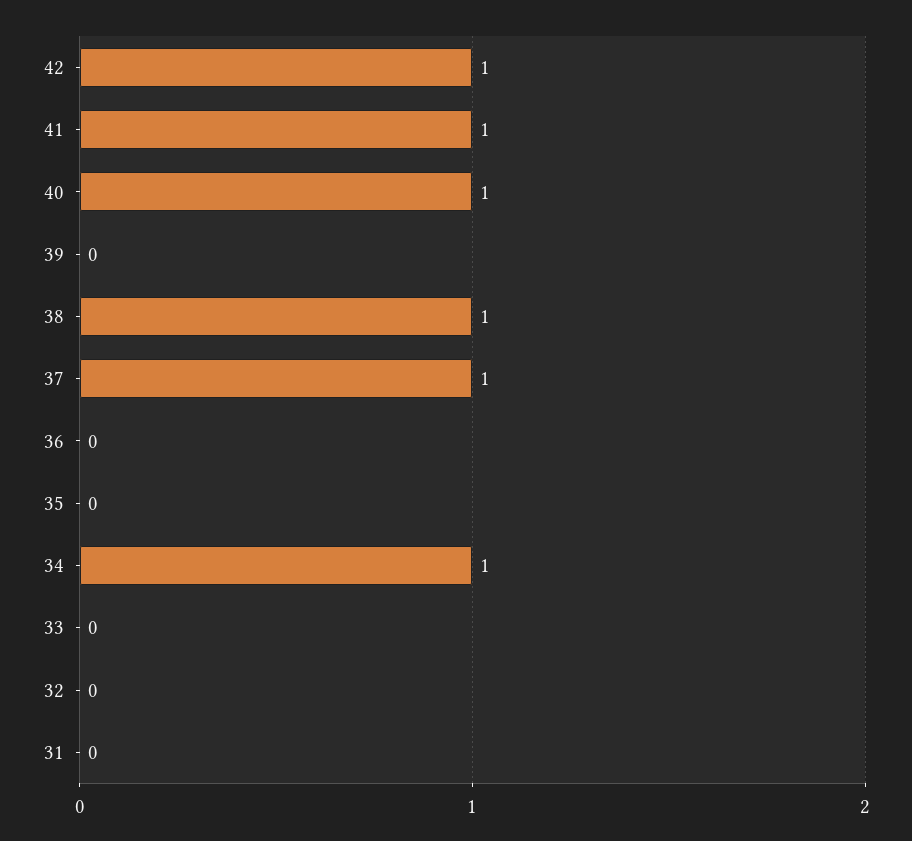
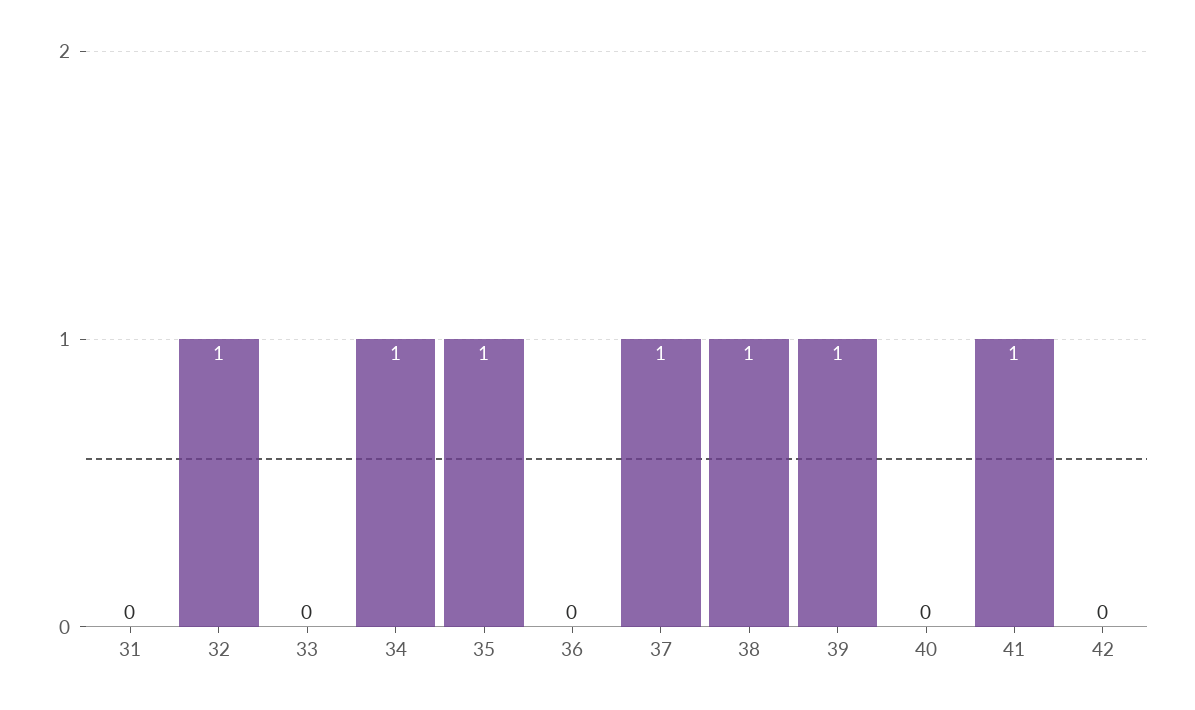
42: 1 -> 0
40: 1 -> 0
39: 0 -> 1
35: 0 -> 1
32: 0 -> 1

